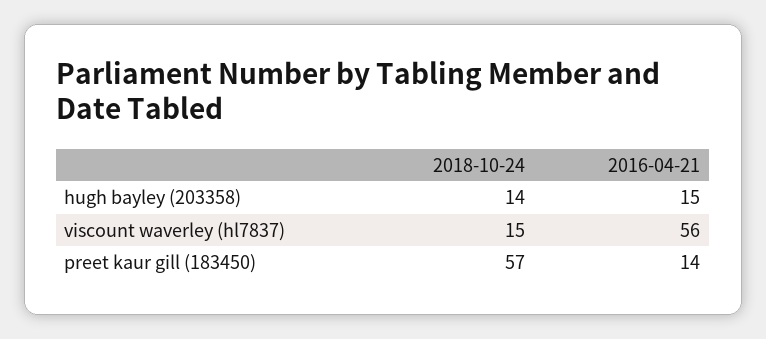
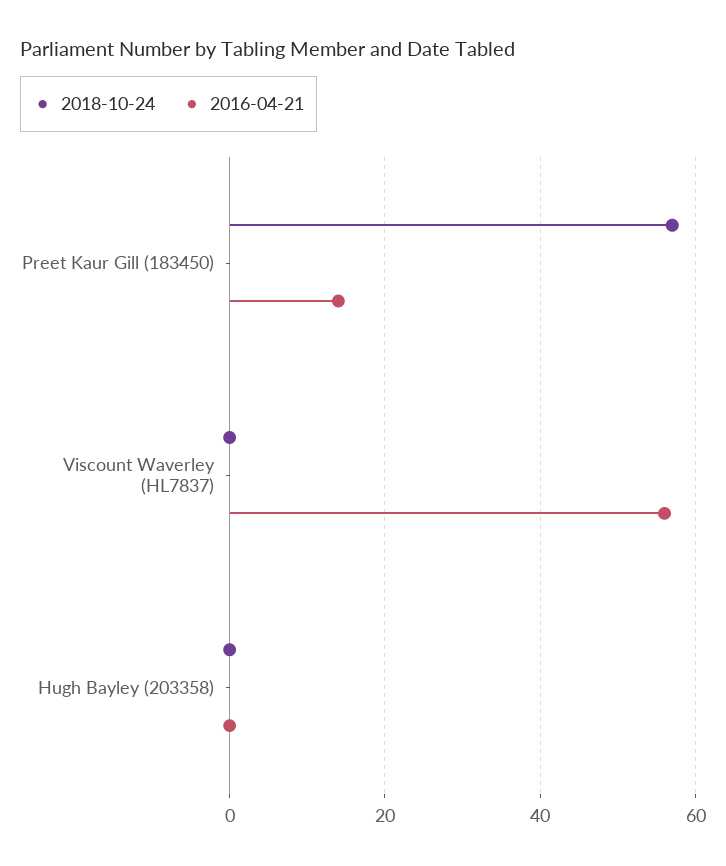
2018-10-24, hugh bayley (203358): 14 -> 0
2016-04-21, hugh bayley (203358): 15 -> 0
2018-10-24, viscount waverley (hl7837): 15 -> 0

